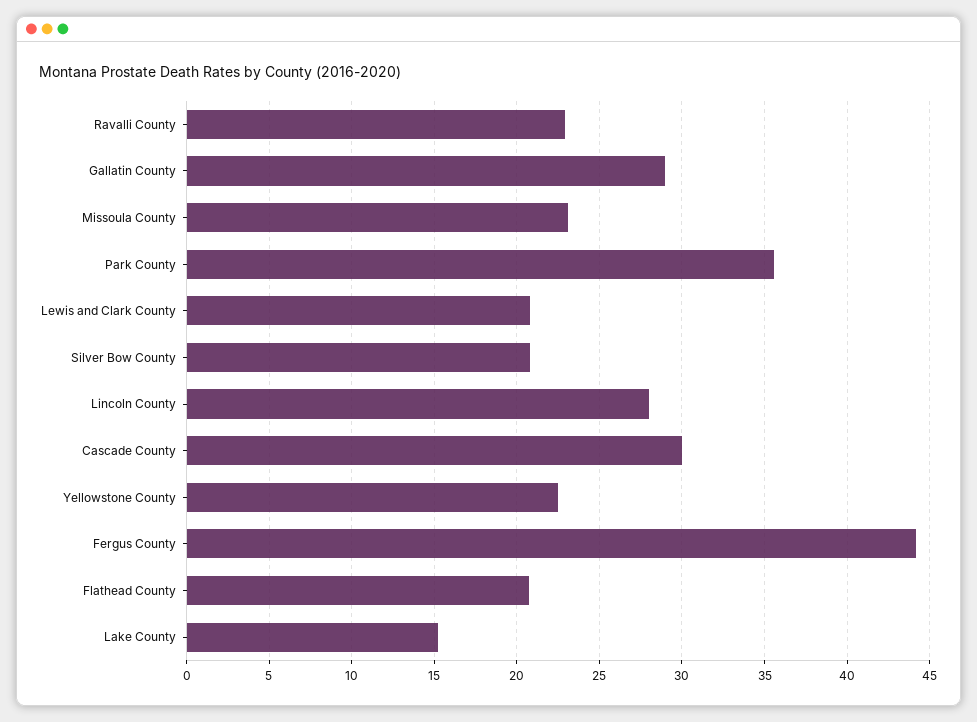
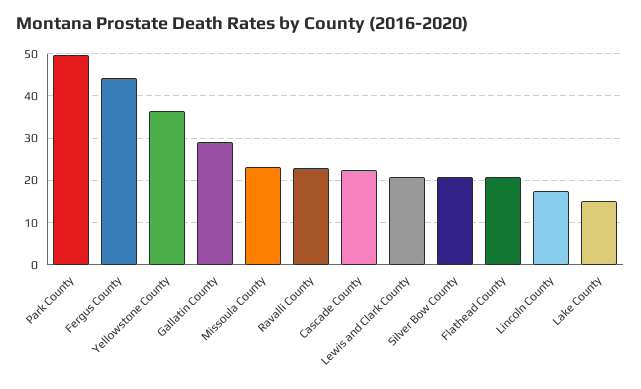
Park County: 35.5 -> 50
Lincoln County: 28 -> 18
Cascade County: 30 -> 22
Yellowstone County: 22.5 -> 36

